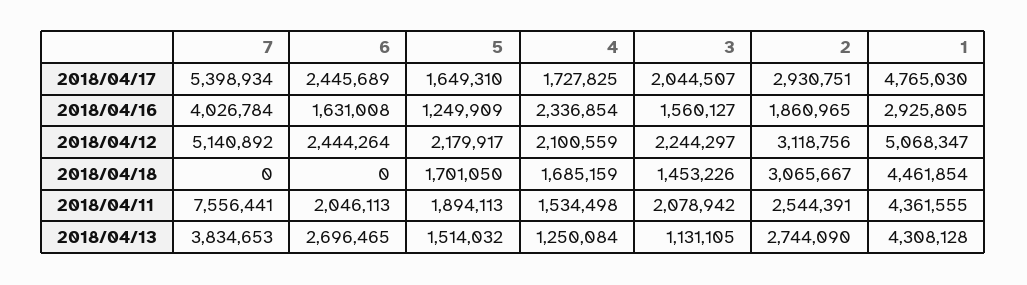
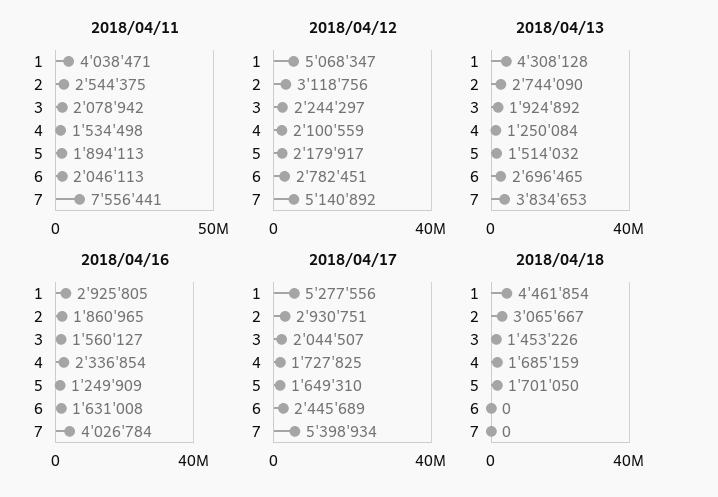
2018/04/17, 1: 4765030 -> 5277556
2018/04/12, 6: 2444264 -> 2782451
2018/04/11, 2: 2544391 -> 2544375
2018/04/11, 1: 4361555 -> 4038471
2018/04/13, 3: 1131105 -> 1924892

